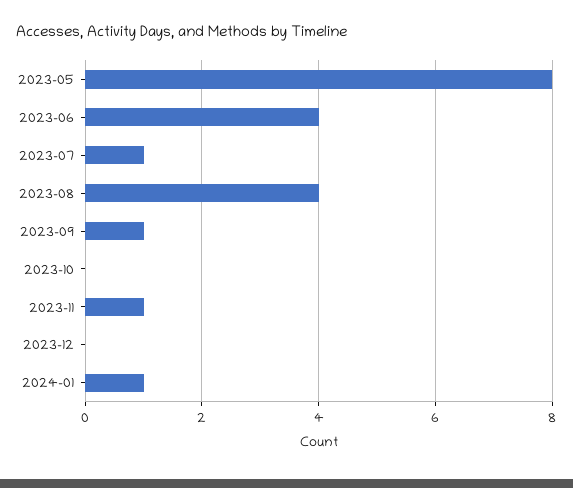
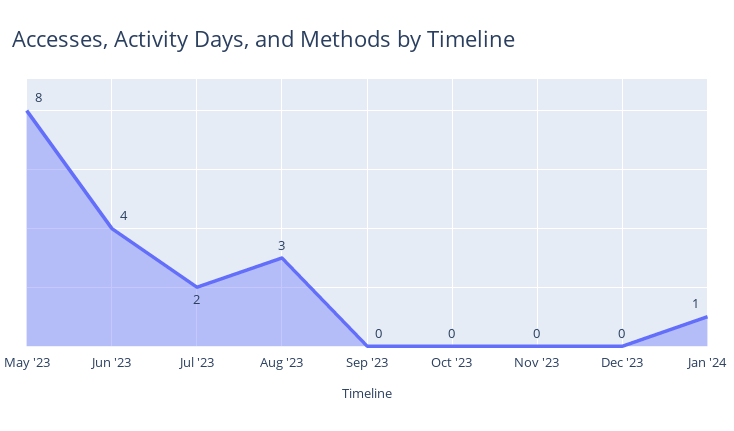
2023-07: 1 -> 2
2023-08: 4 -> 3
2023-09: 1 -> 0
2023-11: 1 -> 0

